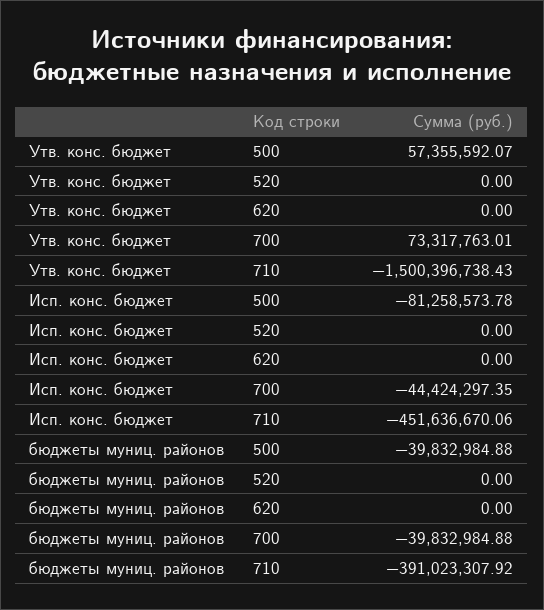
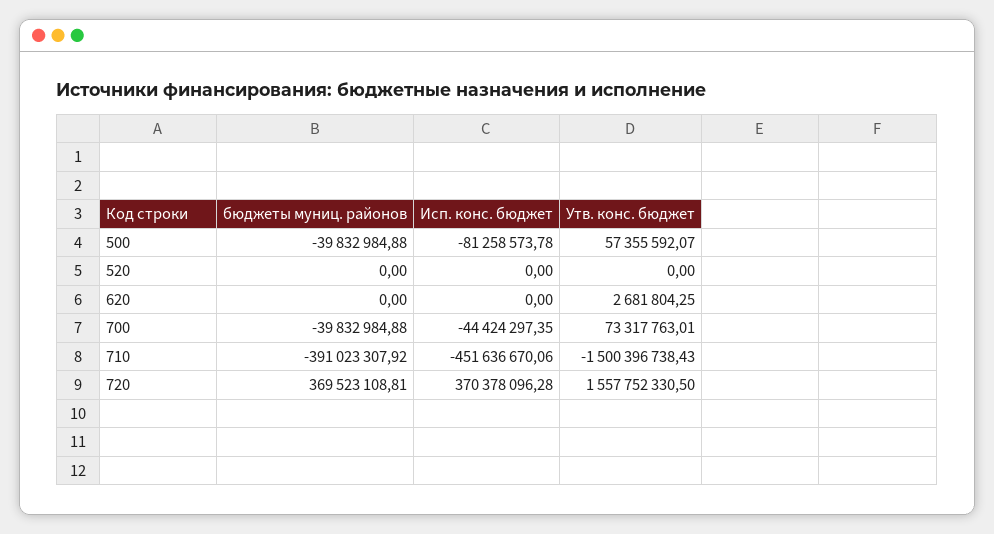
Утв. конс. бюджет, 620: 0 -> 2681804.25
бюджеты муниц. районов, 720: none -> 369523108.81
Исп. конс. бюджет, 720: none -> 370378096.28
Утв. конс. бюджет, 720: none -> 1557752330.5

